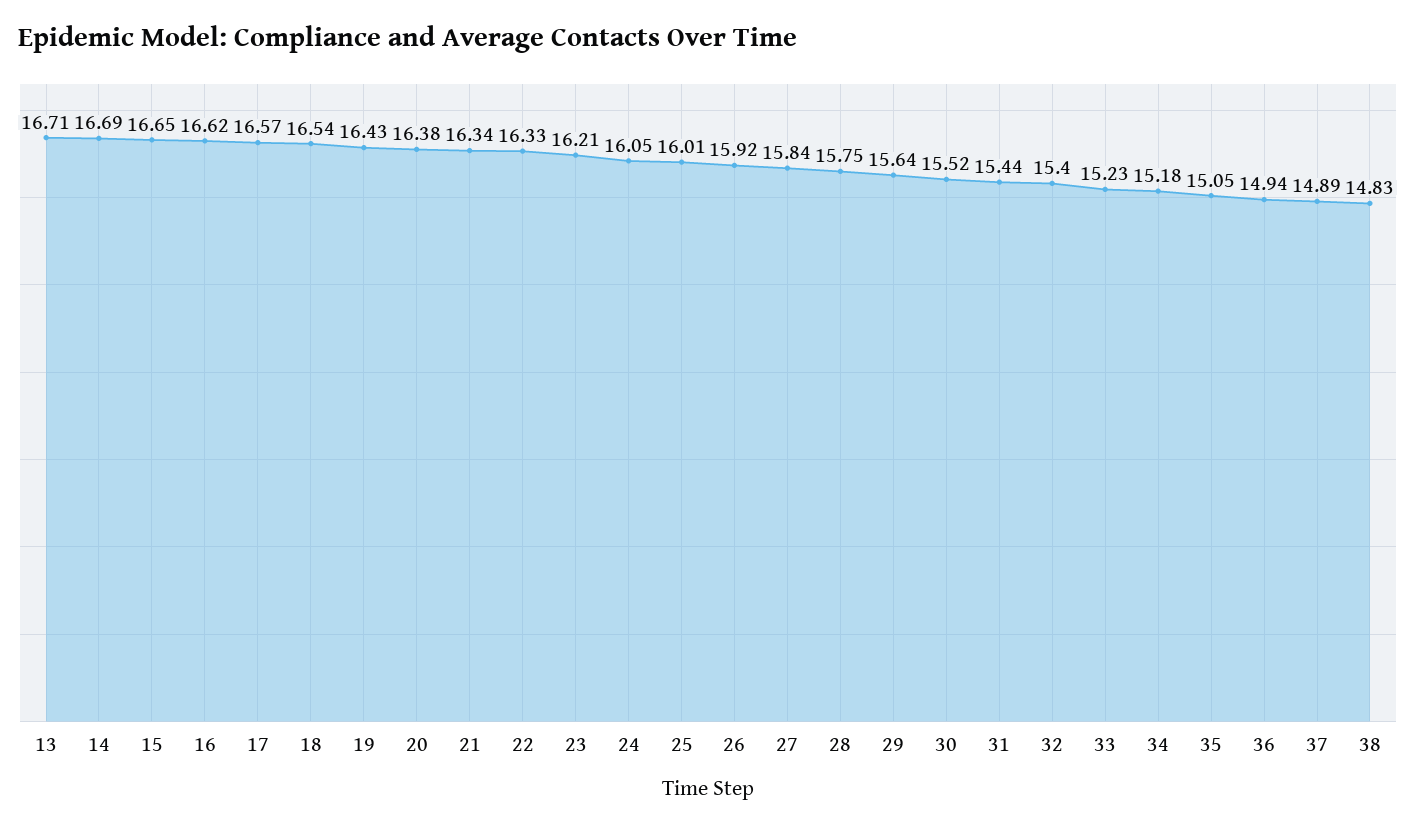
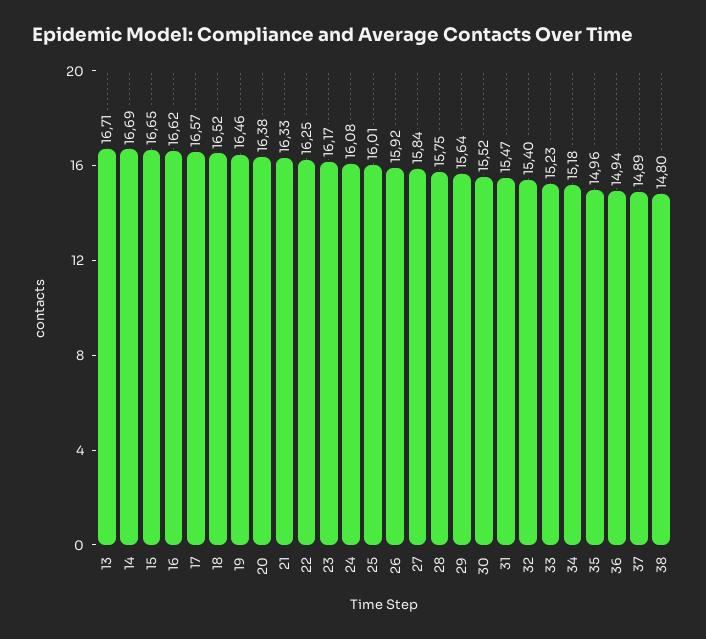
18: 16.54 -> 16.52
19: 16.43 -> 16.46
21: 16.34 -> 16.33
22: 16.33 -> 16.25
23: 16.21 -> 16.17
24: 16.05 -> 16.08
31: 15.44 -> 15.47
35: 15.05 -> 14.96
38: 14.83 -> 14.8

